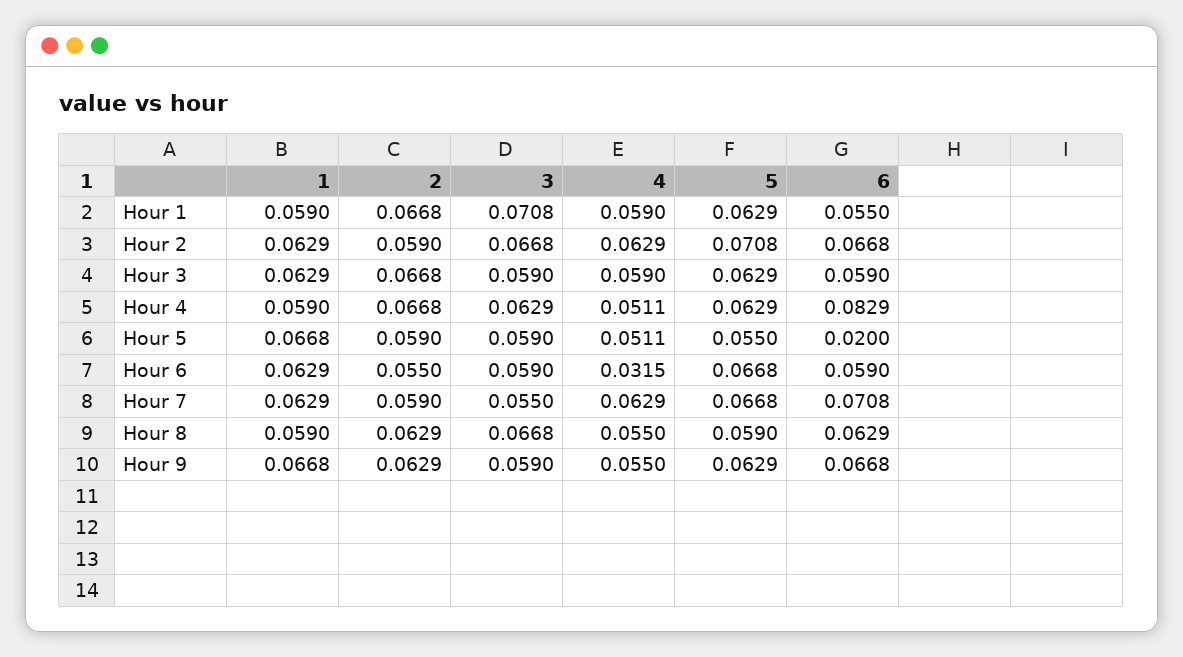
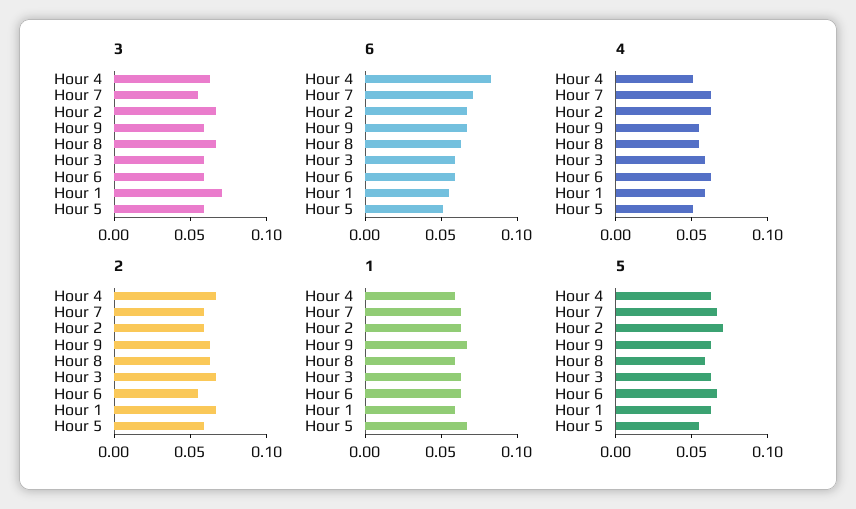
6, Hour 5: 0.02 -> 0.05
4, Hour 6: 0.0315 -> 0.06

